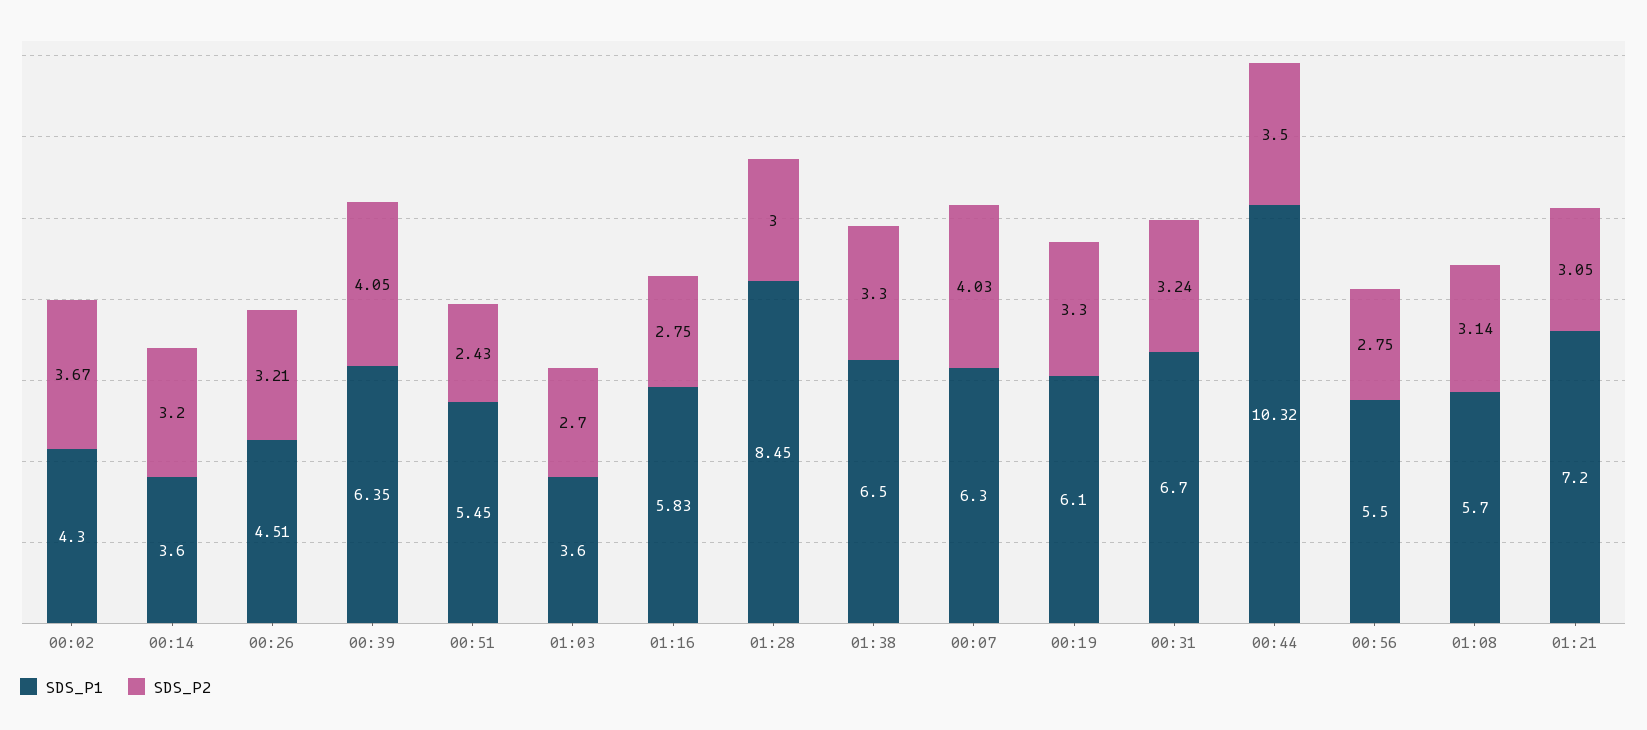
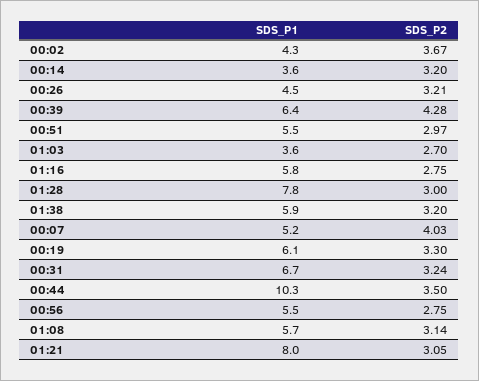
SDS_P2, 00:39: 4.05 -> 4.28
SDS_P2, 00:51: 2.43 -> 2.97
SDS_P1, 01:28: 8.45 -> 7.8
SDS_P1, 01:38: 6.5 -> 5.9
SDS_P2, 01:38: 3.3 -> 3.2
SDS_P1, 00:07: 6.3 -> 5.2
SDS_P1, 01:21: 7.2 -> 8

